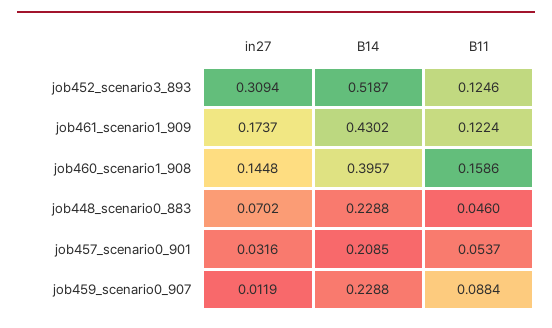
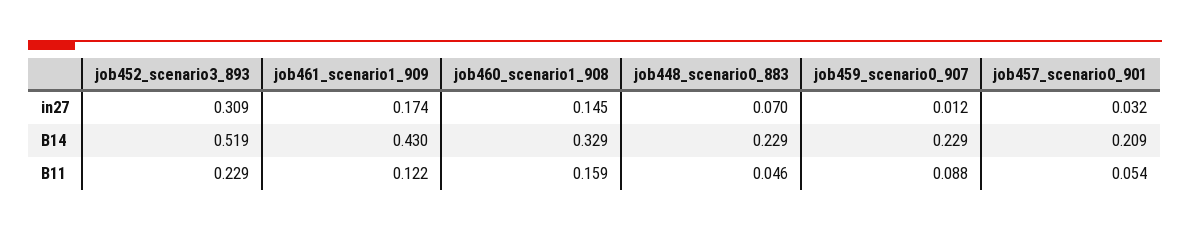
B11, job452_scenario3_893: 0.1246 -> 0.229
B14, job460_scenario1_908: 0.3957 -> 0.329

